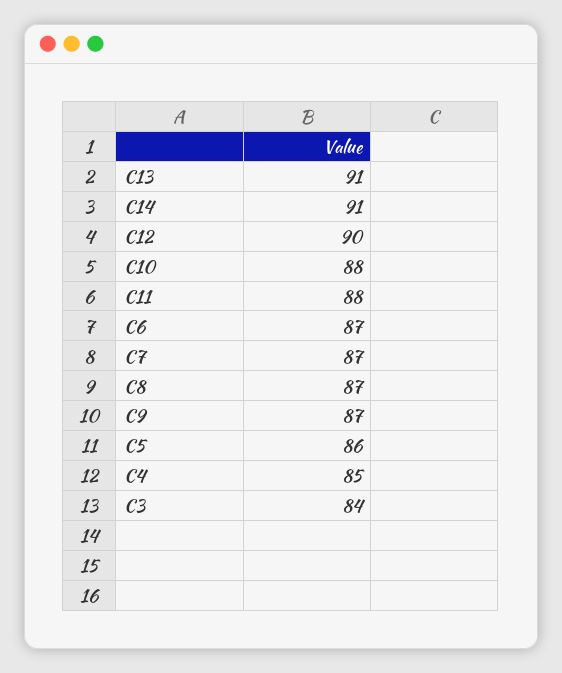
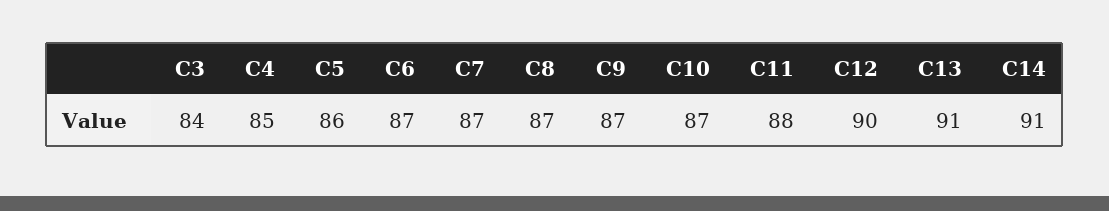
C10: 88 -> 87

